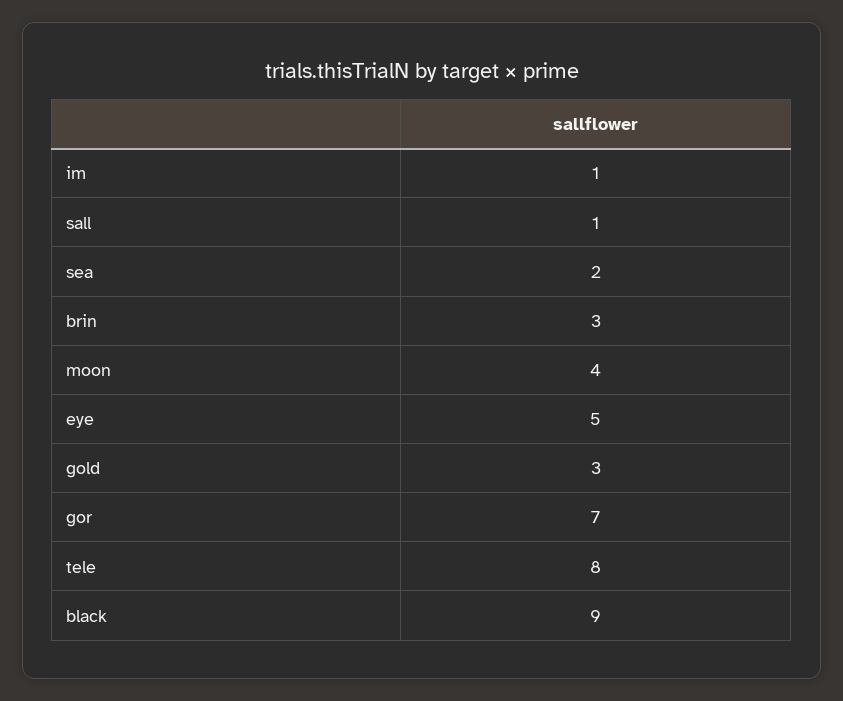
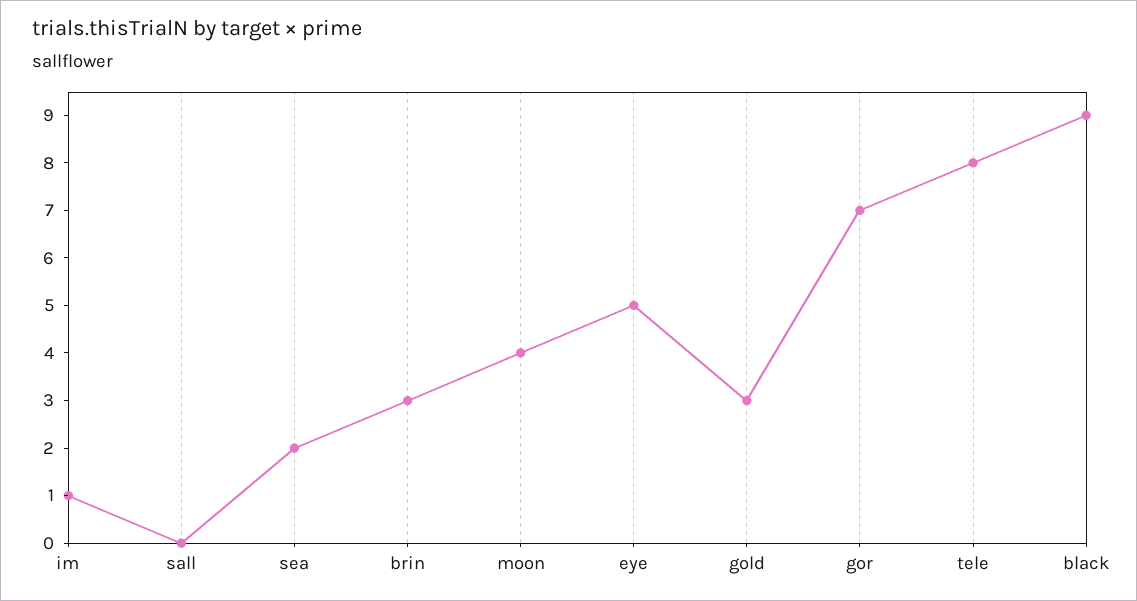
sall: 1 -> 0

